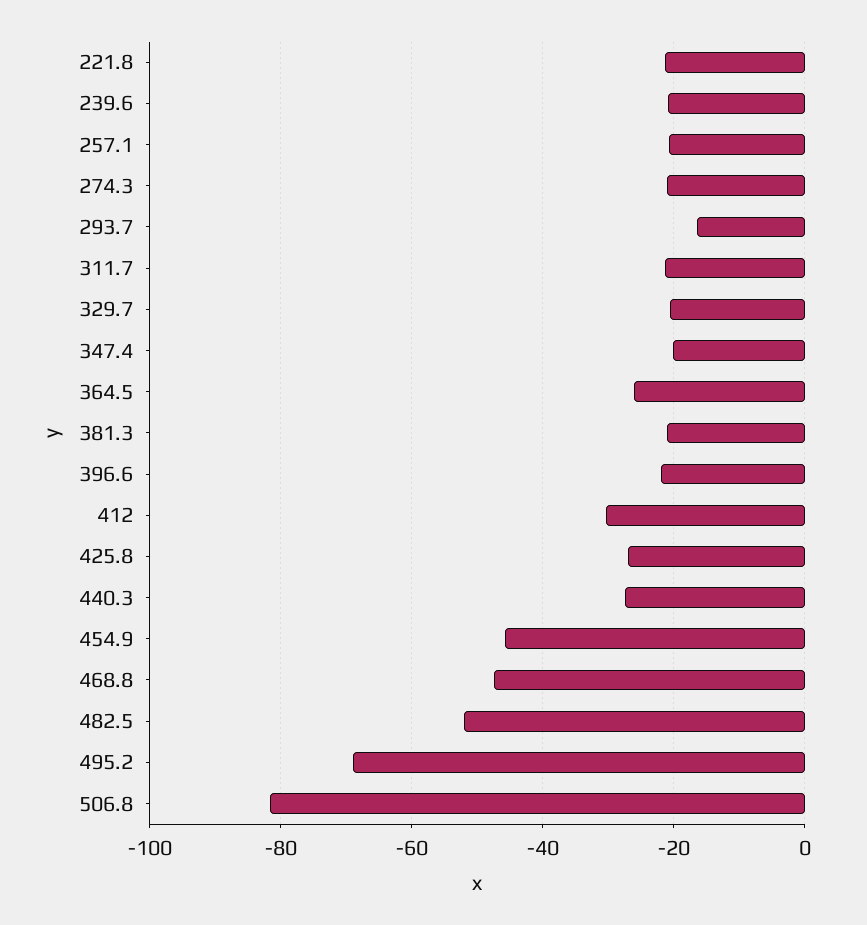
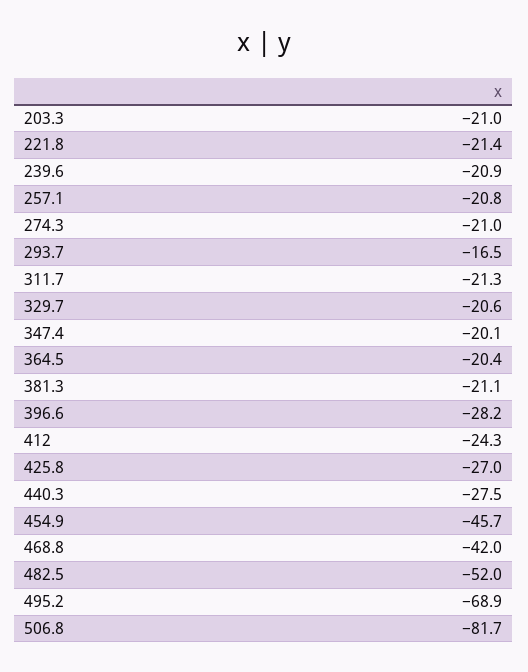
364.5: -26 -> -20.4
396.6: -22 -> -28.2
412: -30 -> -24.3
468.8: -48 -> -42
203.3: none -> -21

